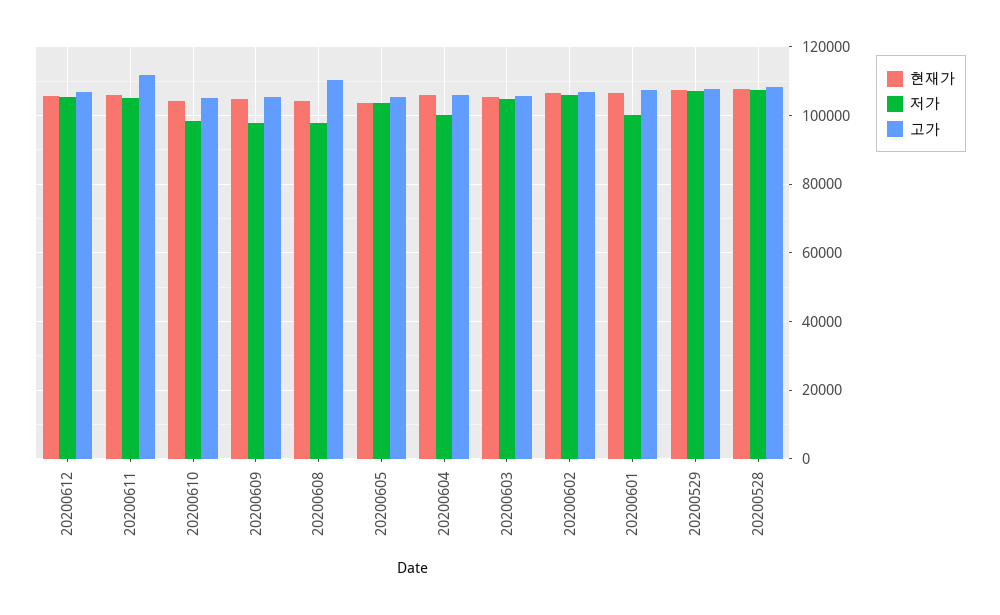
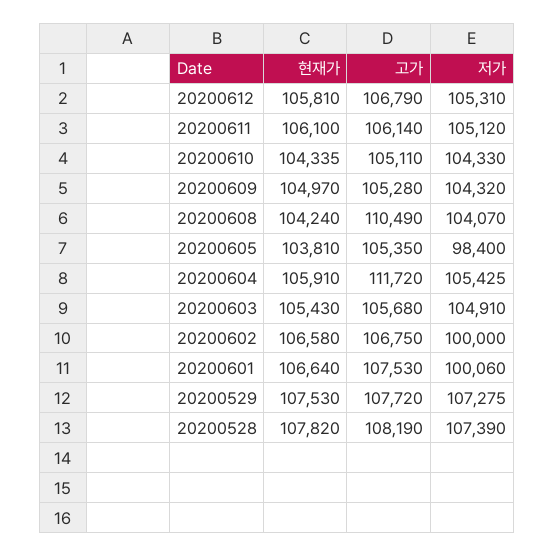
고가, 20200611: 112000 -> 106140
저가, 20200610: 98000 -> 104330
저가, 20200609: 98000 -> 104320
저가, 20200608: 98000 -> 104070
저가, 20200605: 104000 -> 98400
저가, 20200604: 100000 -> 105425
고가, 20200604: 106000 -> 111720
저가, 20200602: 106000 -> 100000

